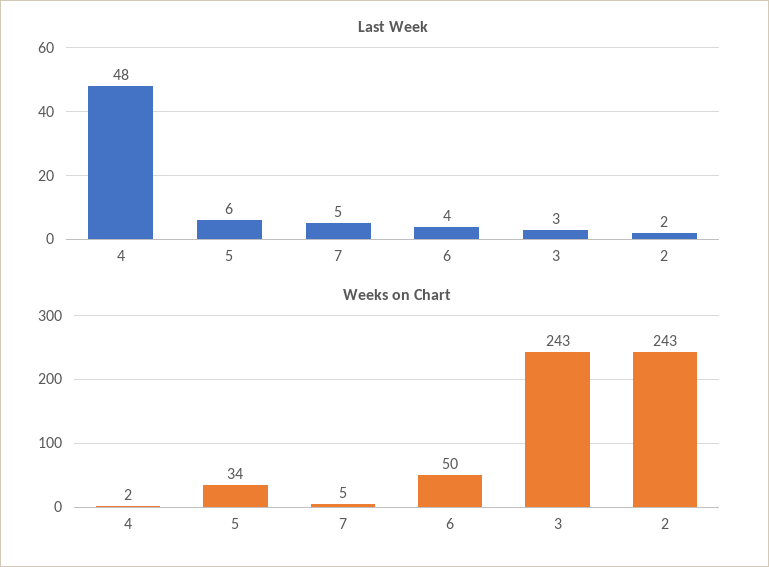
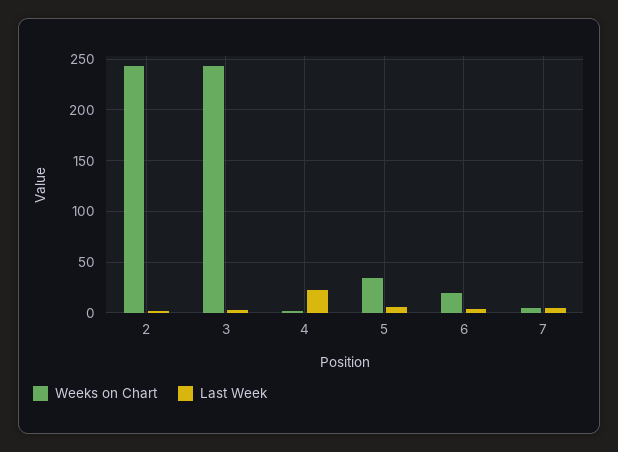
Last Week, 4: 48 -> 20
Weeks on Chart, 6: 50 -> 20

